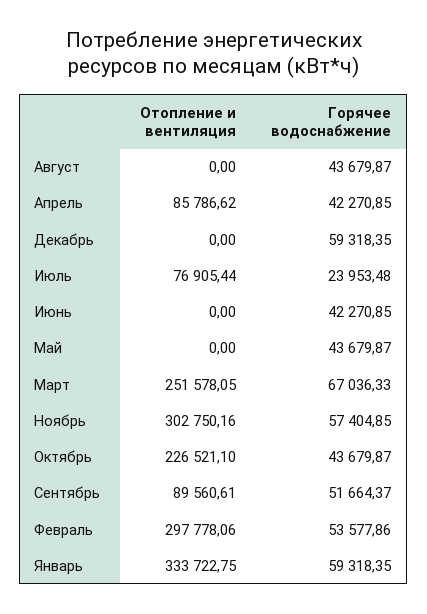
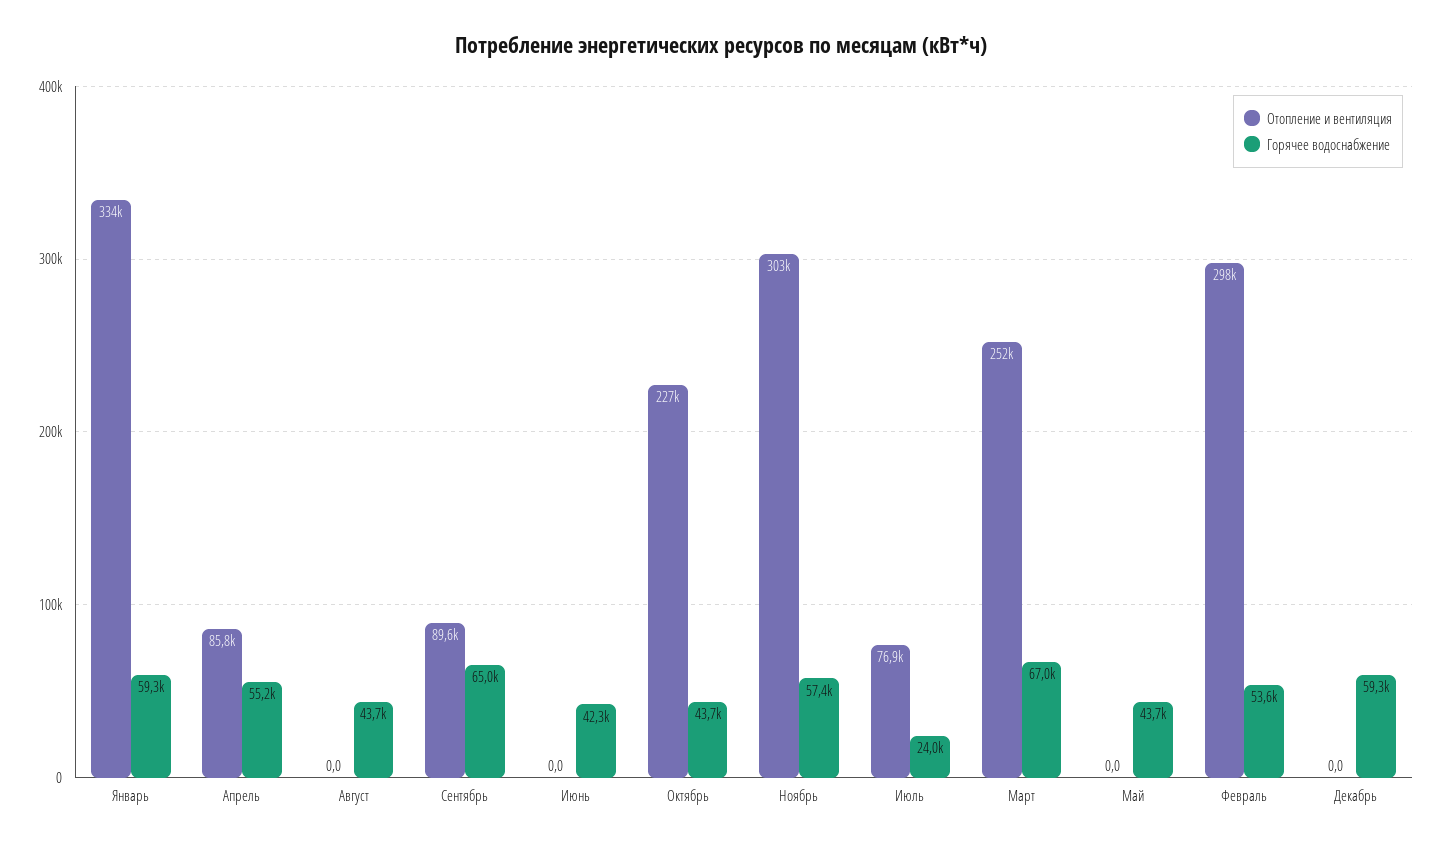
Горячее водоснабжение, Апрель: 42270.85 -> 55200
Горячее водоснабжение, Сентябрь: 51664.37 -> 65000

